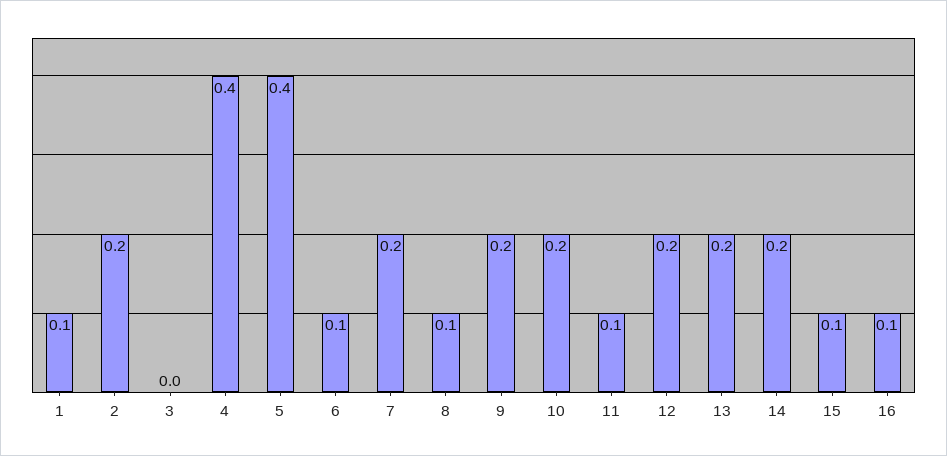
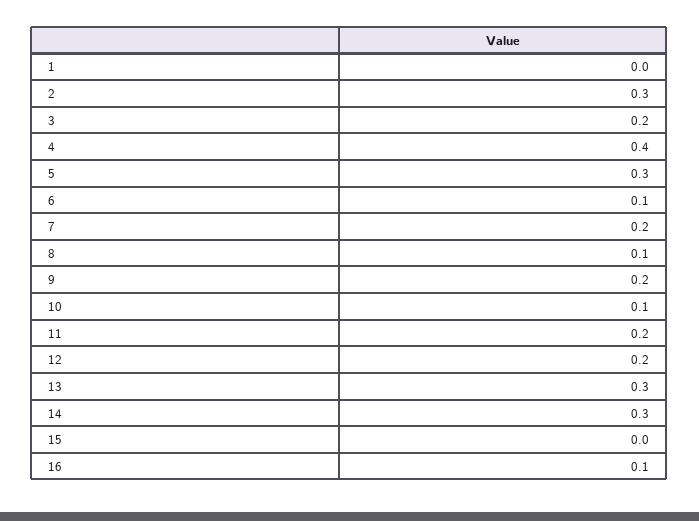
1: 0.1 -> 0
2: 0.2 -> 0.3
3: 0 -> 0.2
5: 0.4 -> 0.3
10: 0.2 -> 0.1
11: 0.1 -> 0.2
13: 0.2 -> 0.3
14: 0.2 -> 0.3
15: 0.1 -> 0

